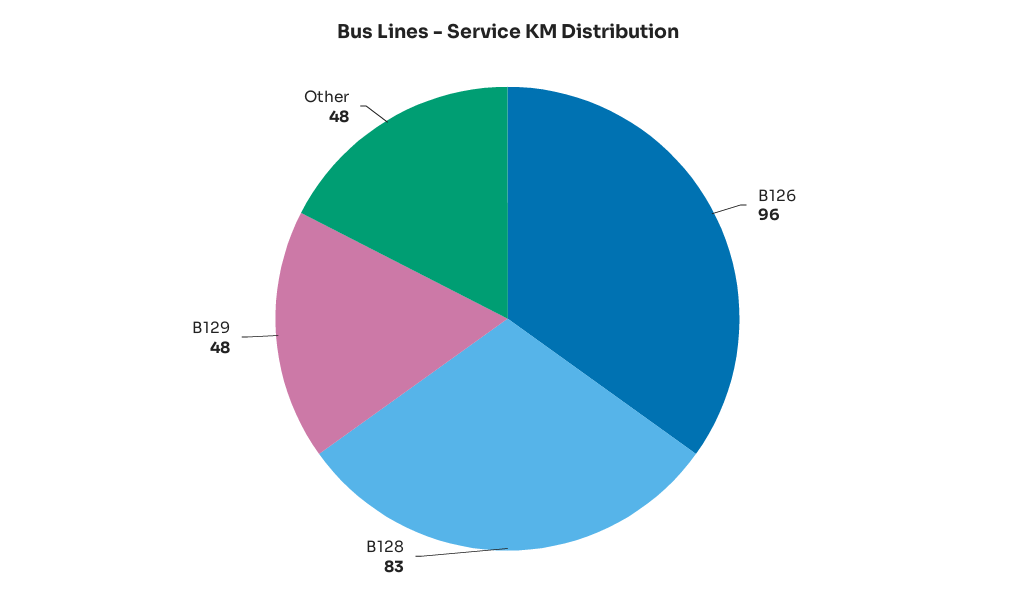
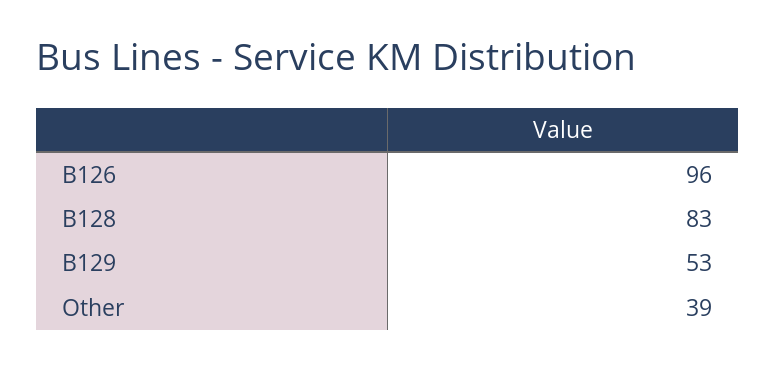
B129: 48 -> 53
Other: 48 -> 39

